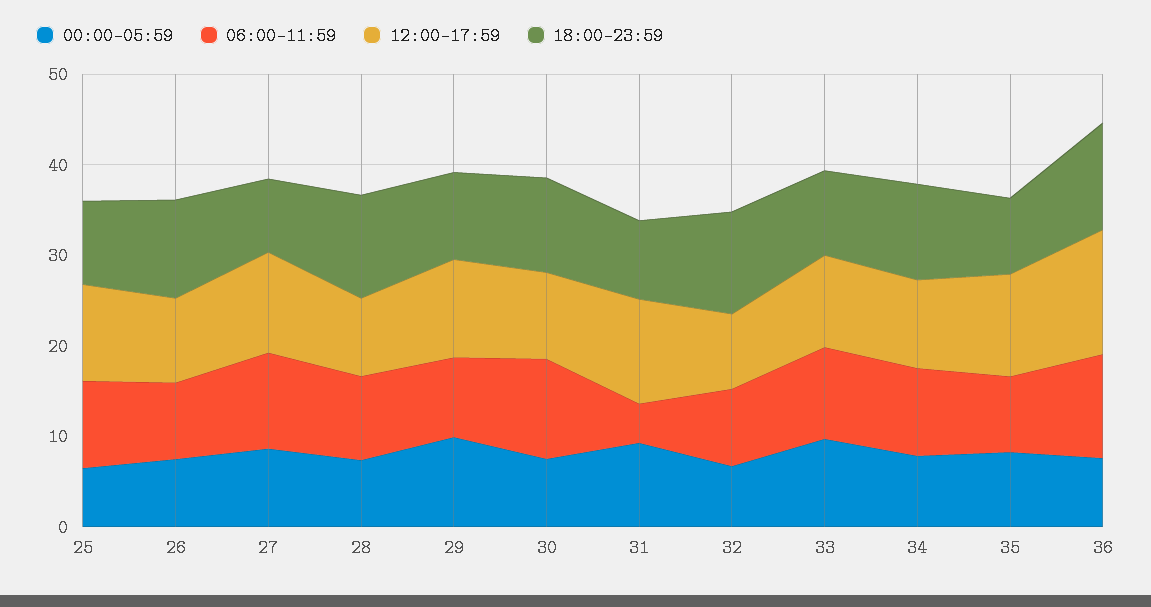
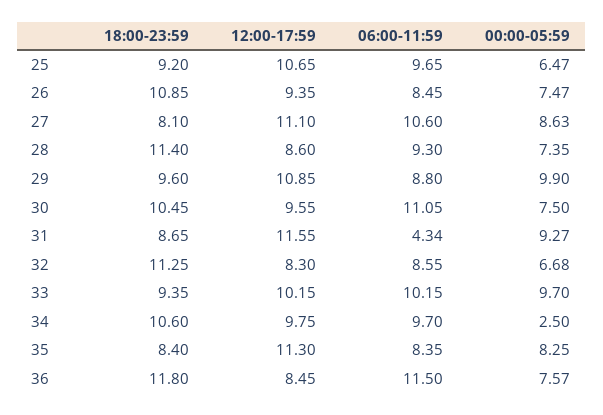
00:00-05:59, 34: 8 -> 2.5
12:00-17:59, 36: 14 -> 8.45

